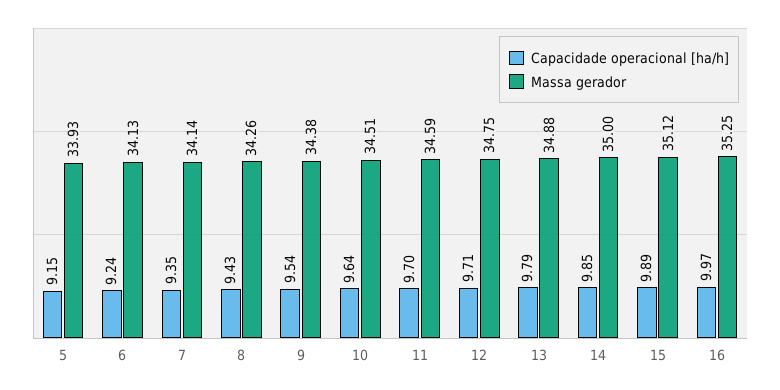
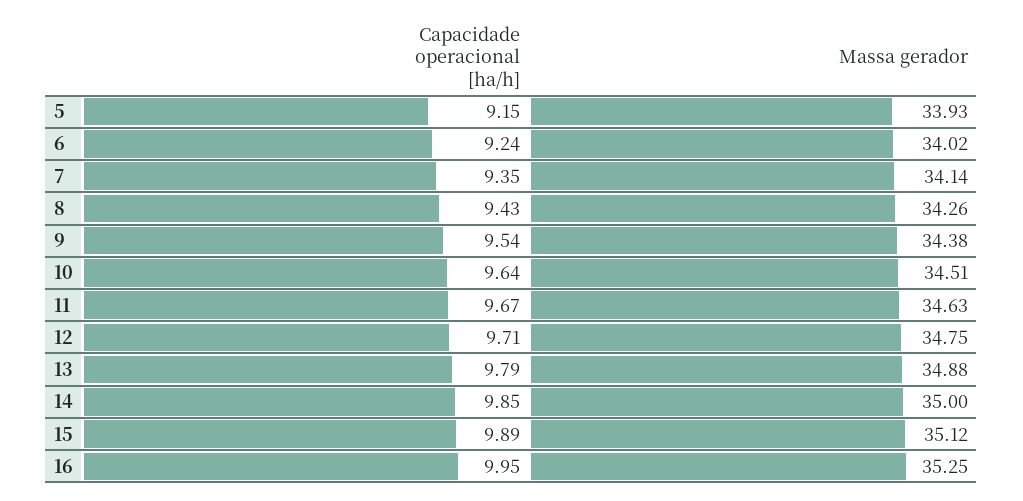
Massa gerador, 6: 34.13 -> 34.02
Capacidade operacional [ha/h], 11: 9.7 -> 9.67
Massa gerador, 11: 34.59 -> 34.63
Capacidade operacional [ha/h], 16: 9.97 -> 9.95

